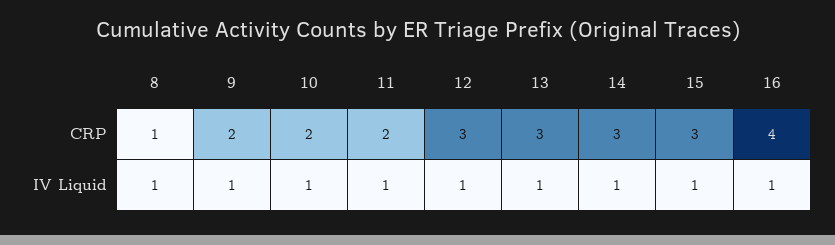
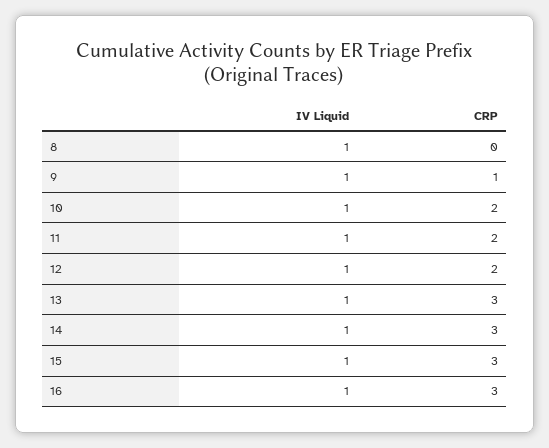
8, CRP: 1 -> 0
9, CRP: 2 -> 1
12, CRP: 3 -> 2
16, CRP: 4 -> 3

